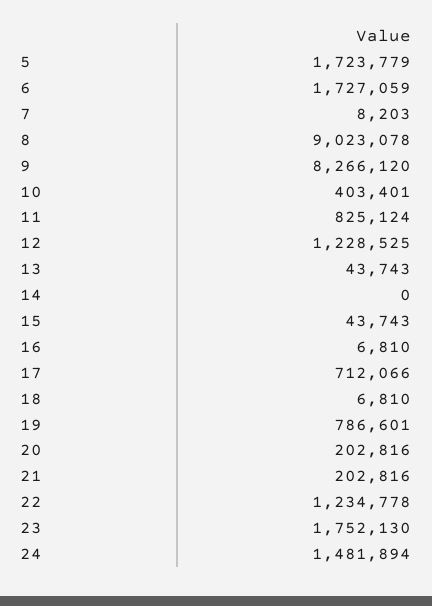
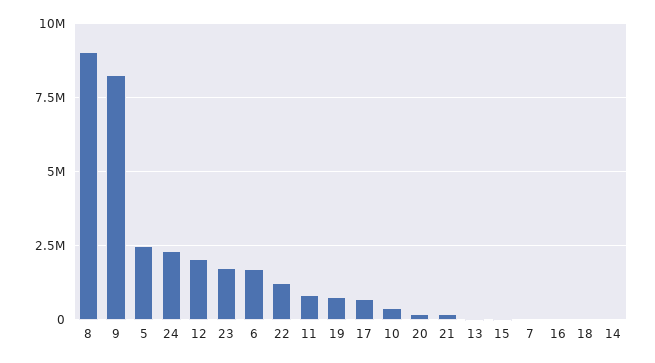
5: 1723779 -> 2500000
12: 1228525 -> 2000000
24: 1481894 -> 2250000

